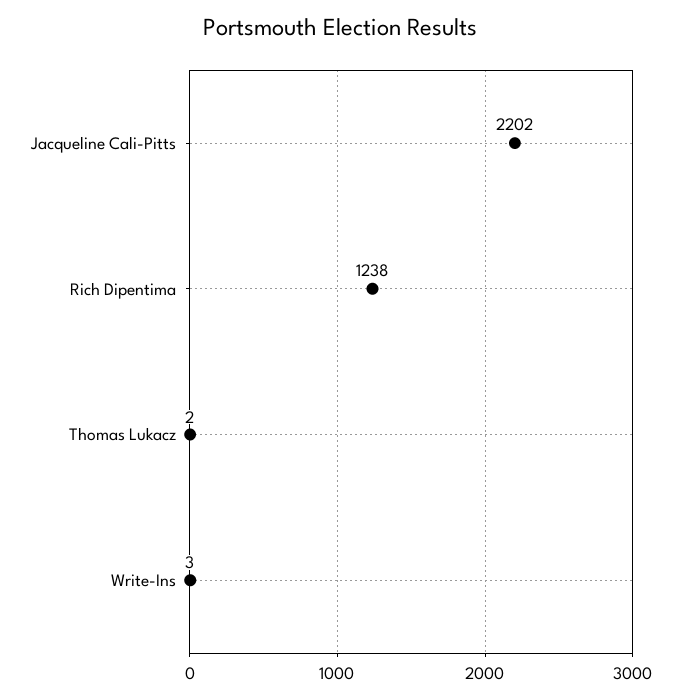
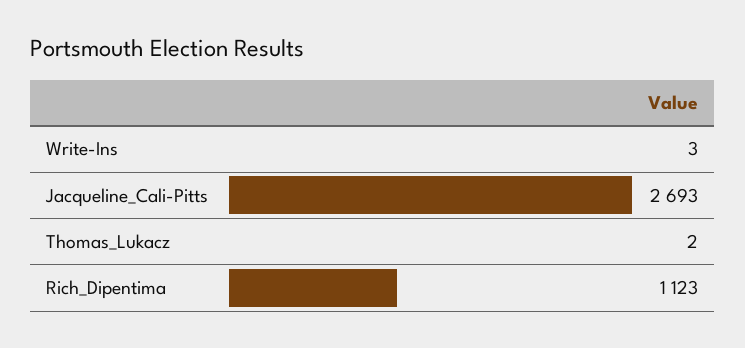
Jacqueline Cali-Pitts: 2202 -> 2693
Rich Dipentima: 1238 -> 1123

